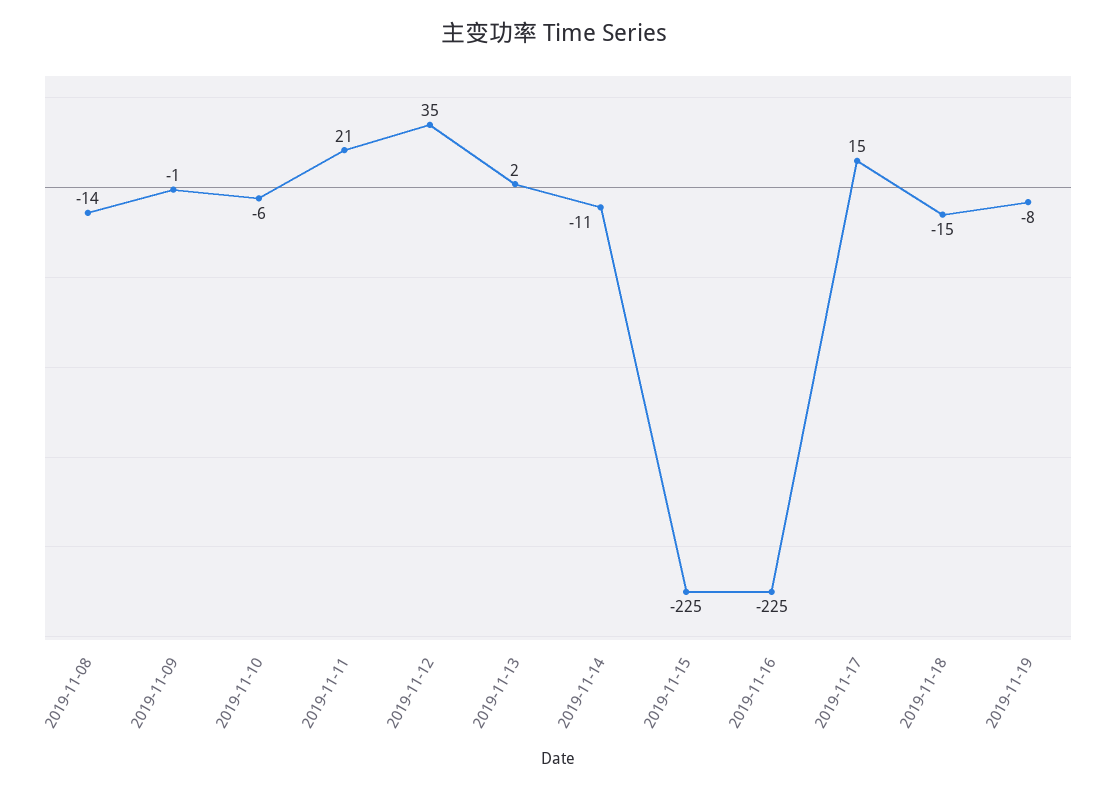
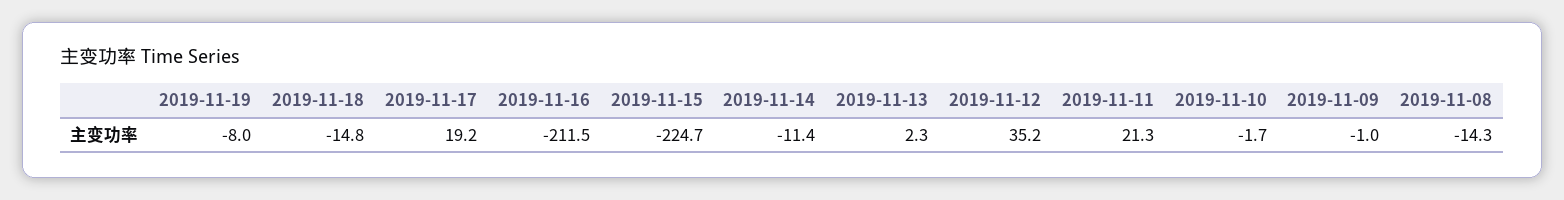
2019-11-10: -6 -> -1.7
2019-11-16: -225 -> -211.5
2019-11-17: 15 -> 19.2

